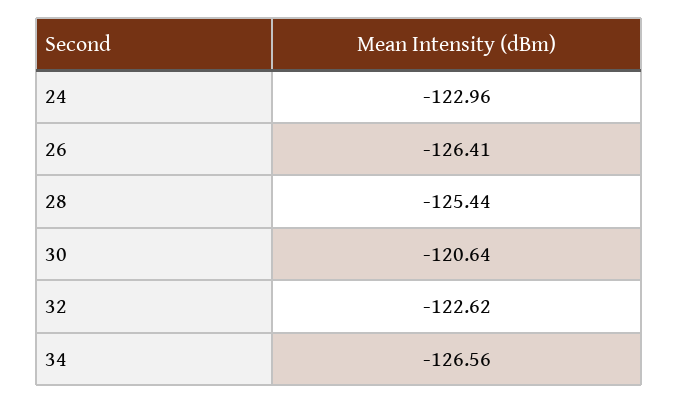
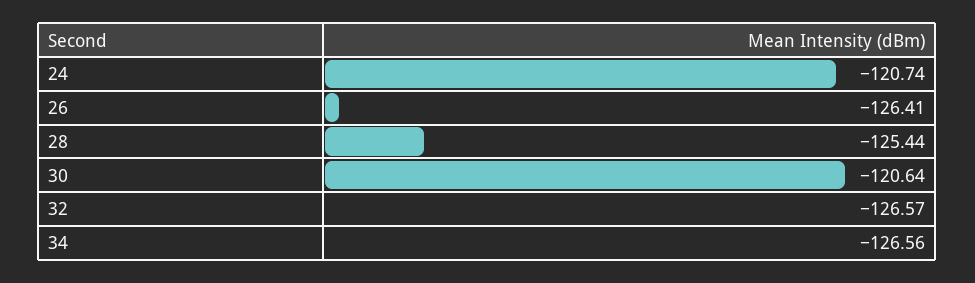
24: -122.96 -> -120.74
32: -122.62 -> -126.57

